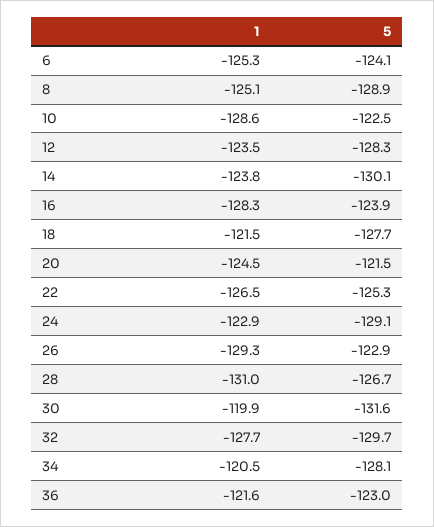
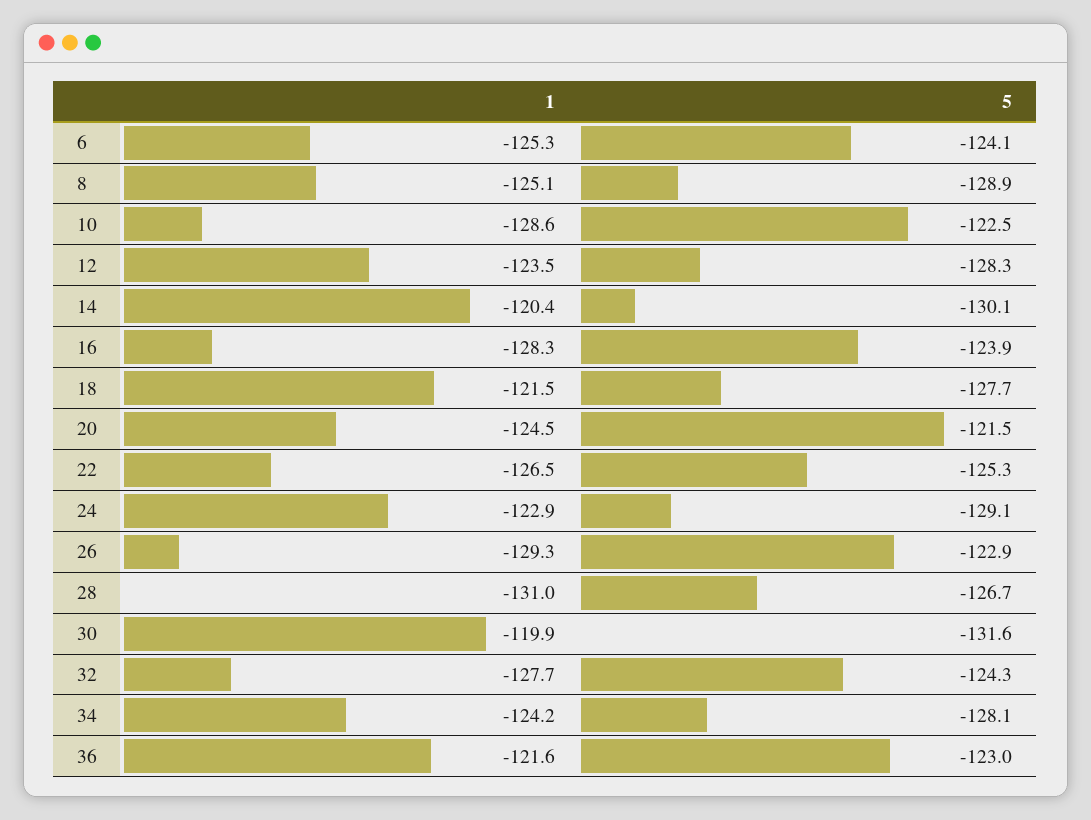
1, 14: -123.8 -> -120.4
5, 32: -129.7 -> -124.3
1, 34: -120.5 -> -124.2

